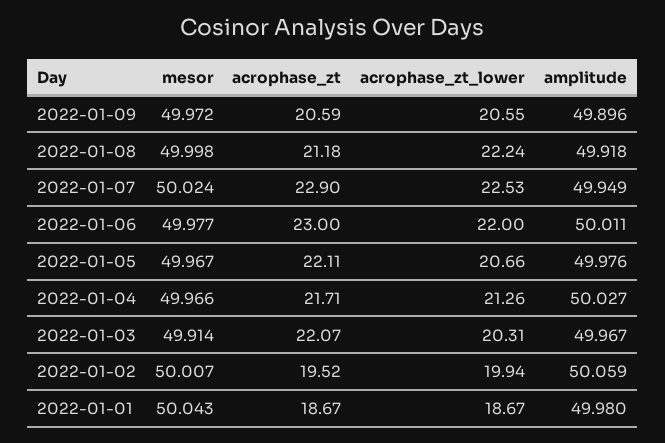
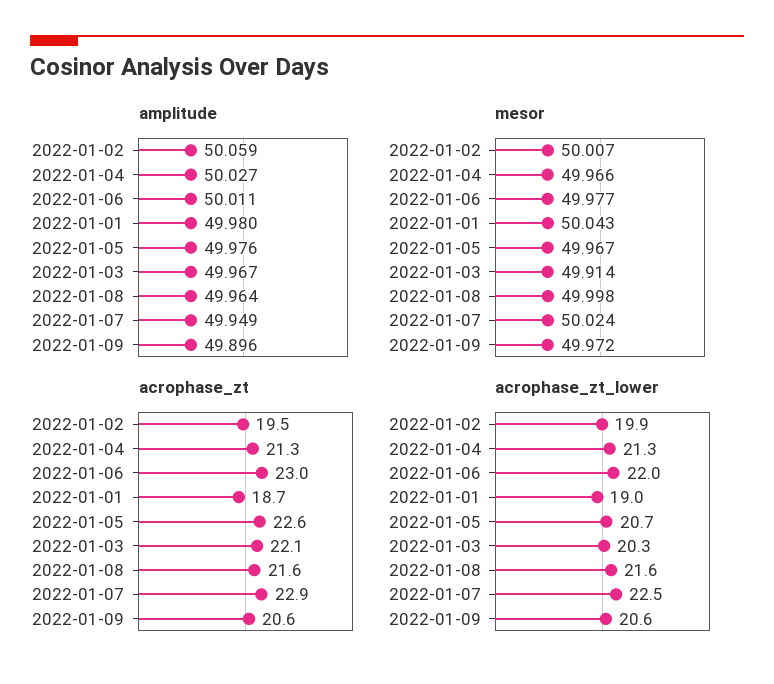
acrophase_zt, 2022-01-08: 21.18 -> 21.6
acrophase_zt_lower, 2022-01-08: 22.24 -> 21.6
amplitude, 2022-01-08: 49.918 -> 49.964
acrophase_zt, 2022-01-05: 22.11 -> 22.6
acrophase_zt, 2022-01-04: 21.71 -> 21.3
acrophase_zt_lower, 2022-01-01: 18.67 -> 19

